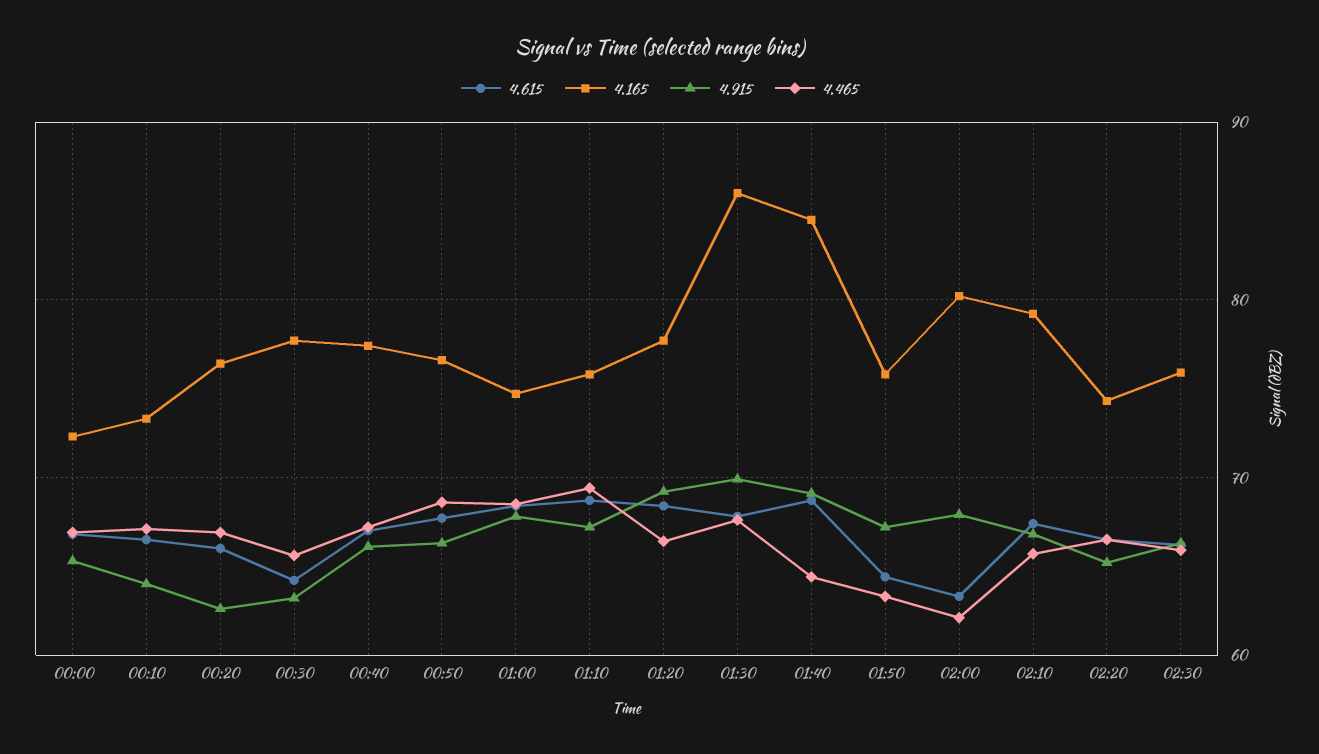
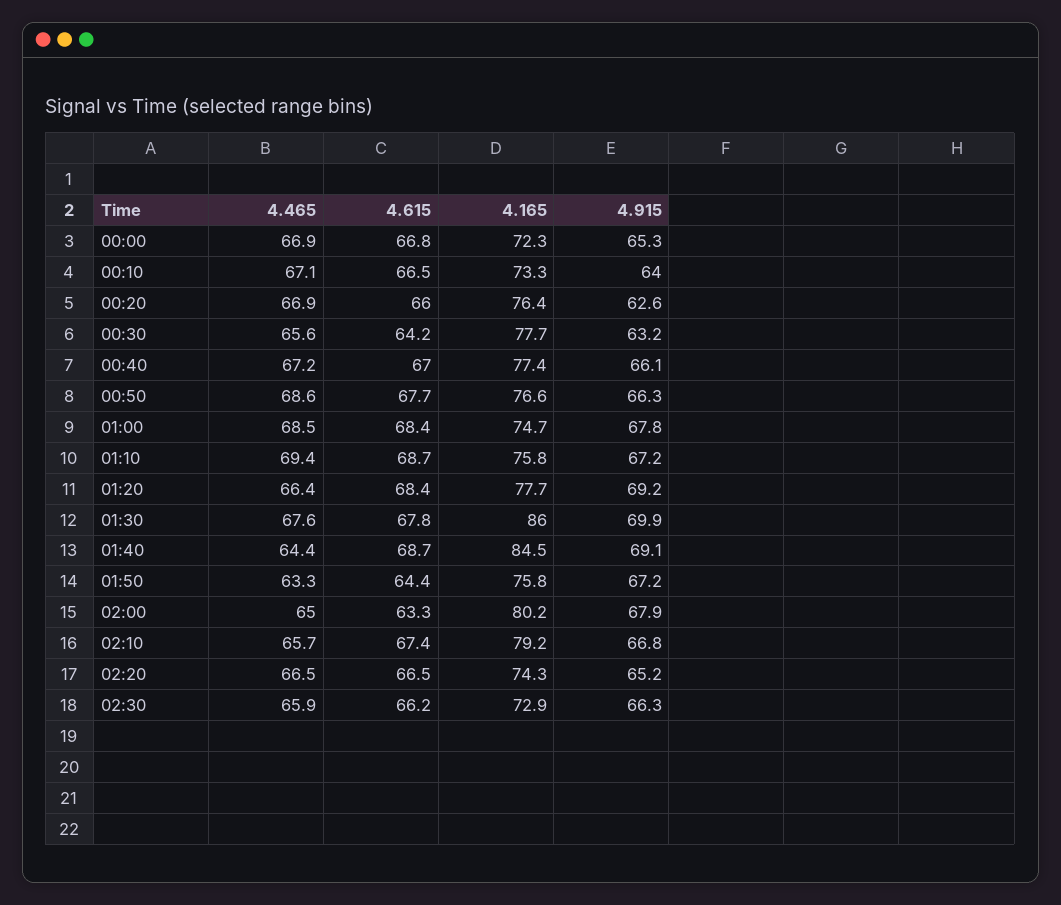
4.465, 02:00: 62 -> 65
4.165, 02:30: 76 -> 72.9

